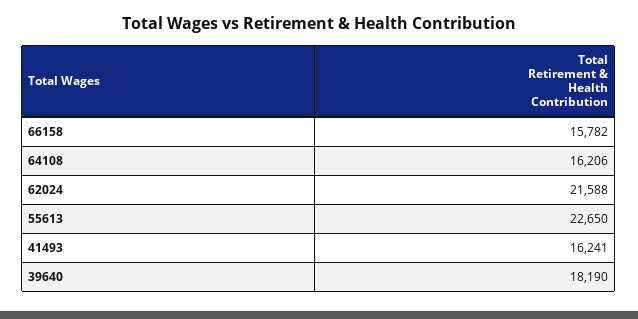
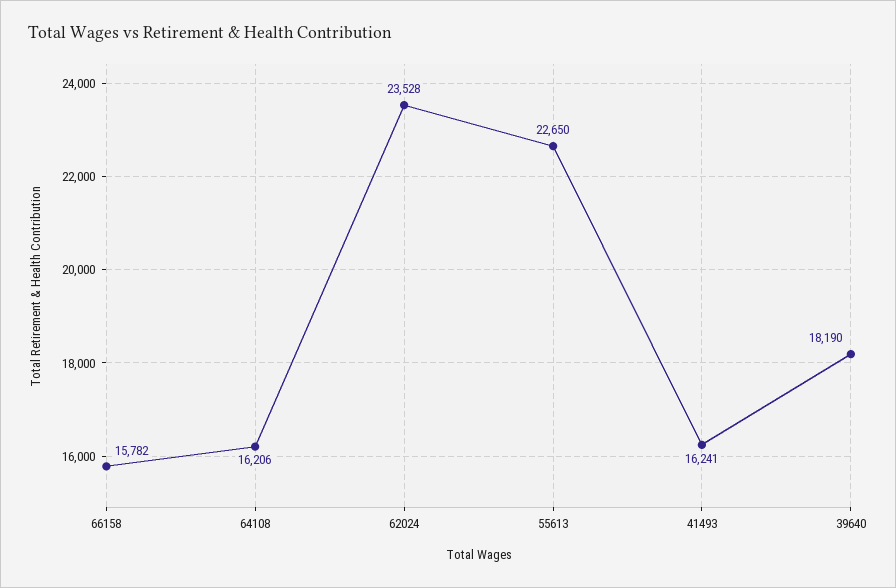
62024: 21588 -> 23528

